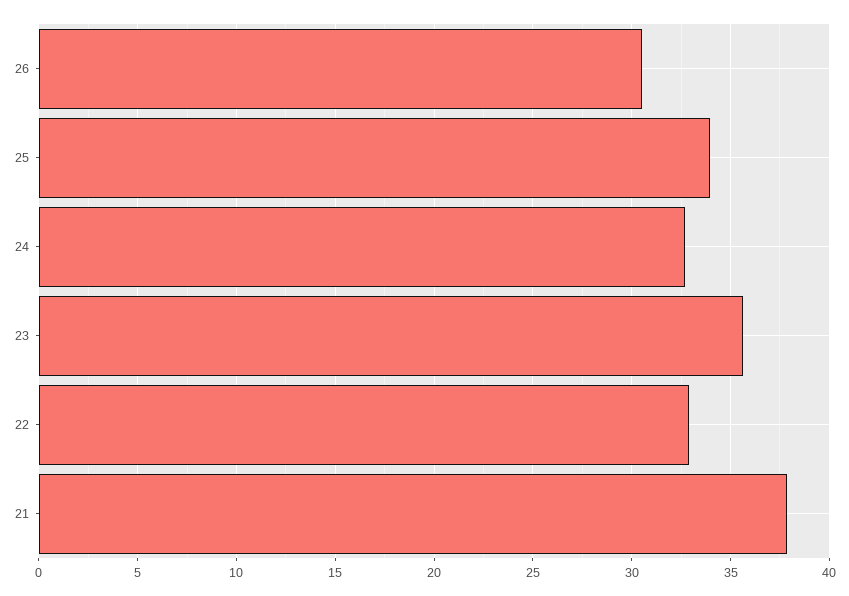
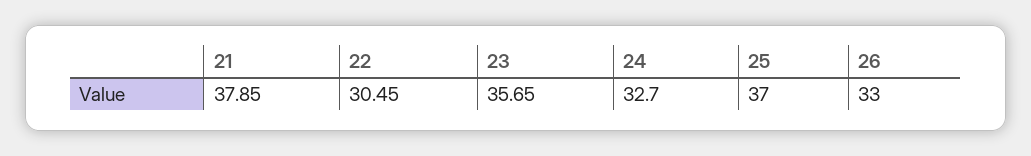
26: 30.5 -> 33
25: 34 -> 37
22: 33 -> 30.45

